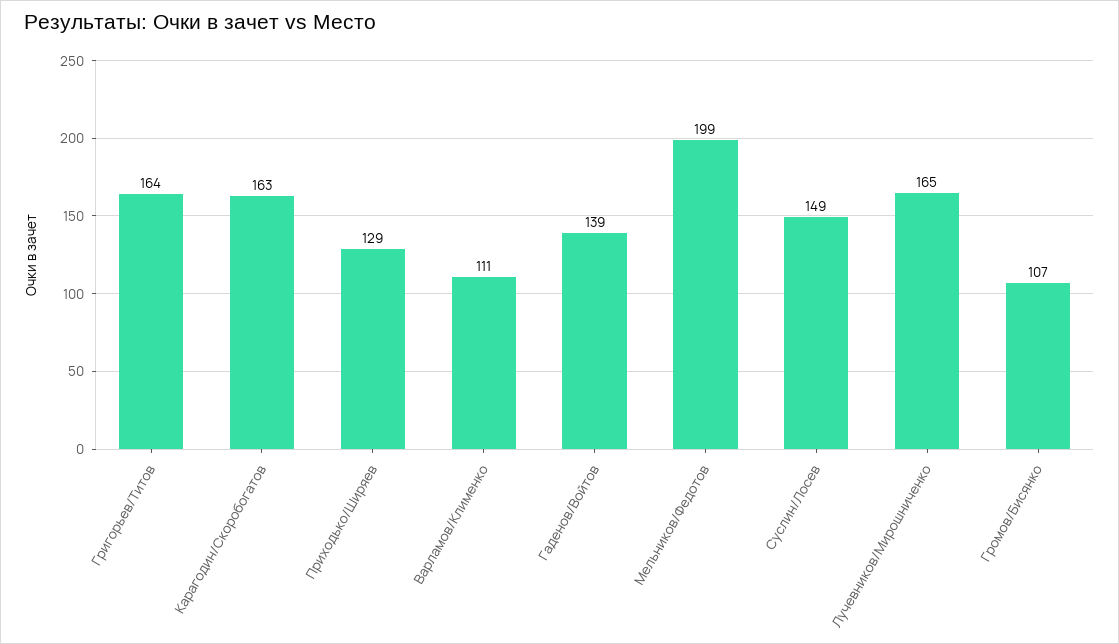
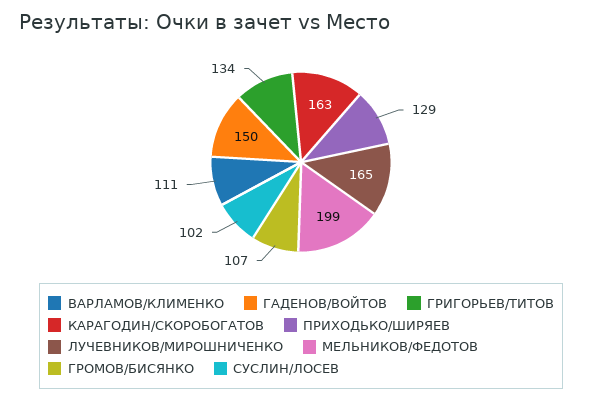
Григорьев/Титов: 164 -> 134
Гаденов/Войтов: 139 -> 150
Суслин/Лосев: 149 -> 102

